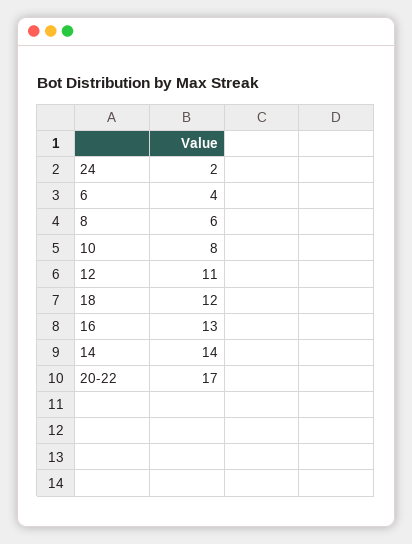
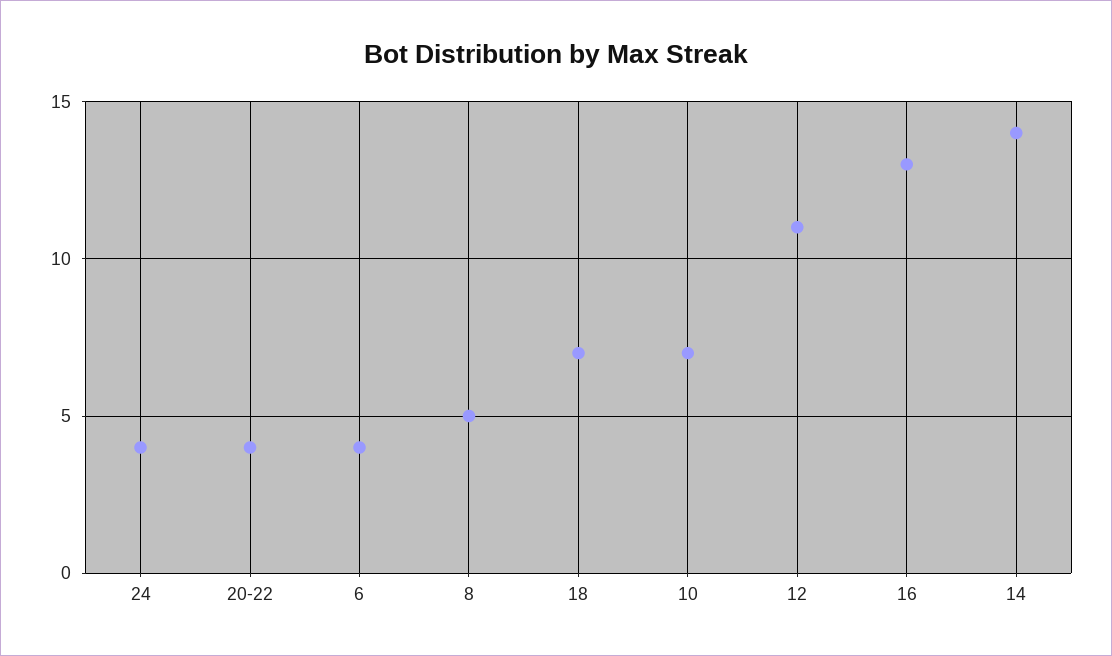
24: 2 -> 4
8: 6 -> 5
10: 8 -> 7
18: 12 -> 7
20-22: 17 -> 4

